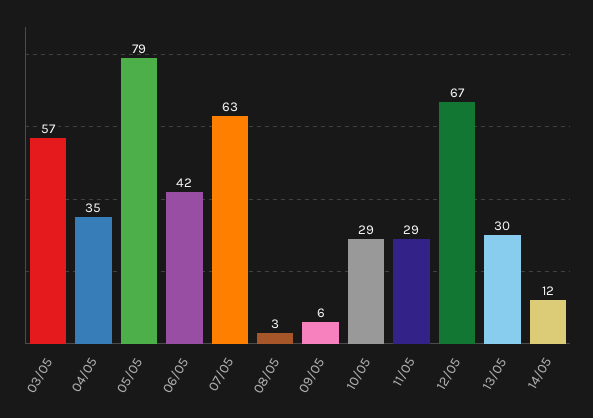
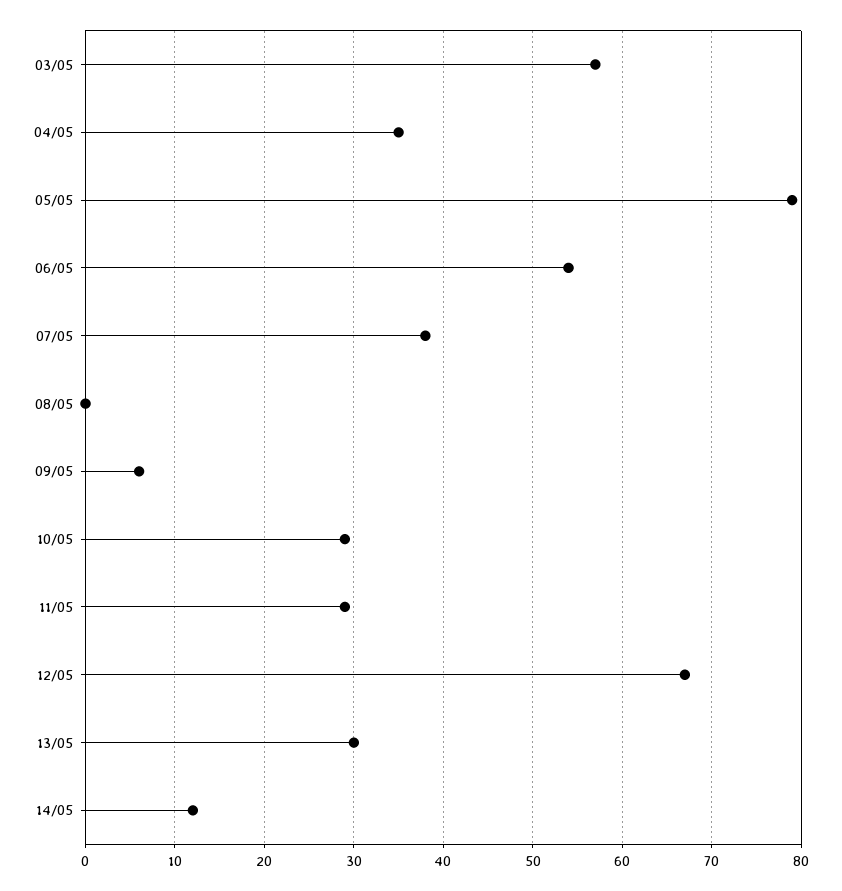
06/05: 42 -> 54
07/05: 63 -> 38
08/05: 3 -> 0

